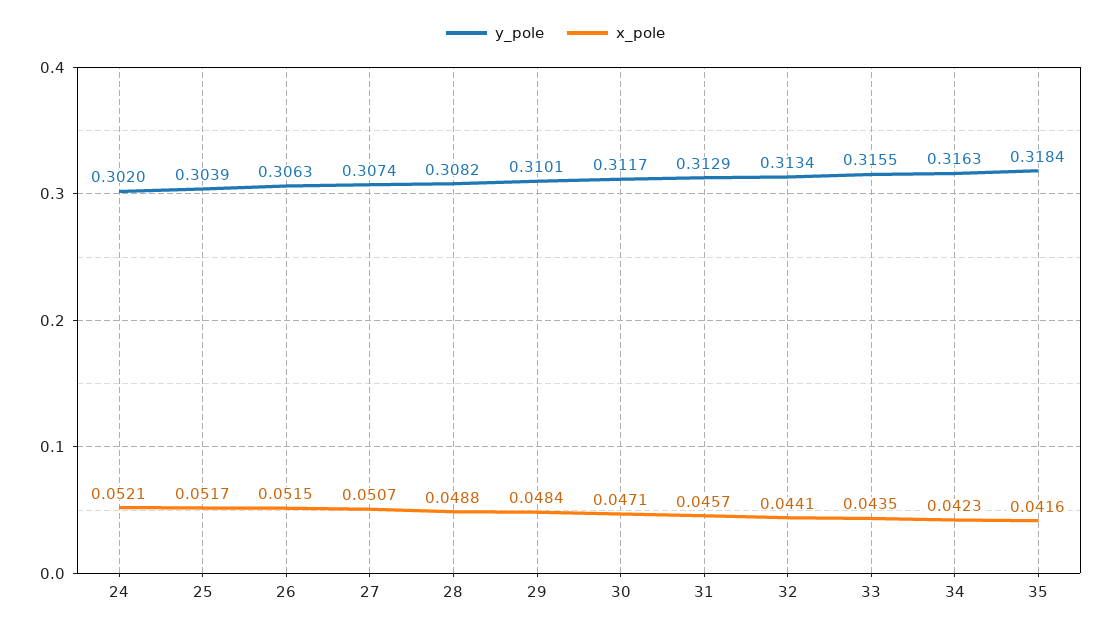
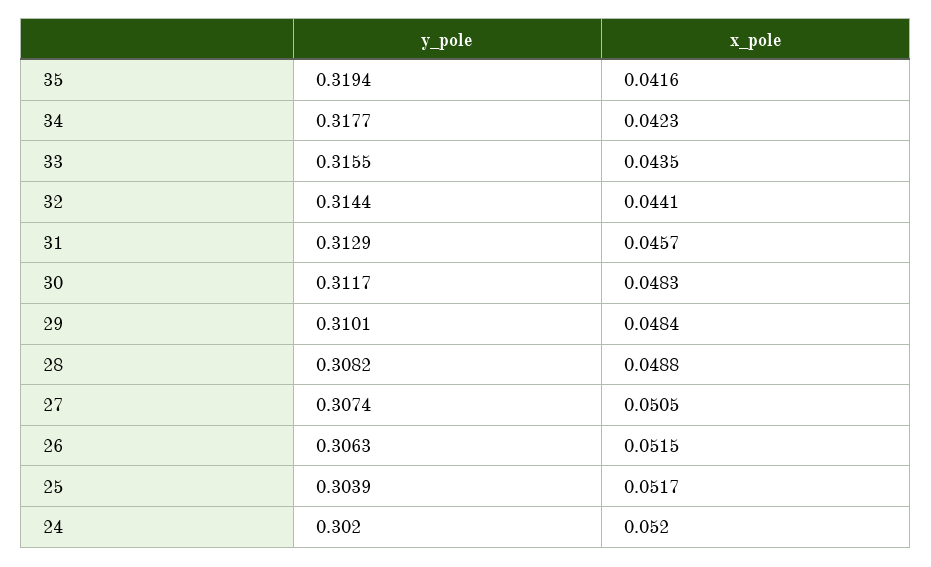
x_pole, 24: 0.0521 -> 0.052
x_pole, 27: 0.0507 -> 0.0505
x_pole, 30: 0.0471 -> 0.0483
y_pole, 32: 0.3134 -> 0.3144
y_pole, 34: 0.3163 -> 0.3177
y_pole, 35: 0.3184 -> 0.3194

